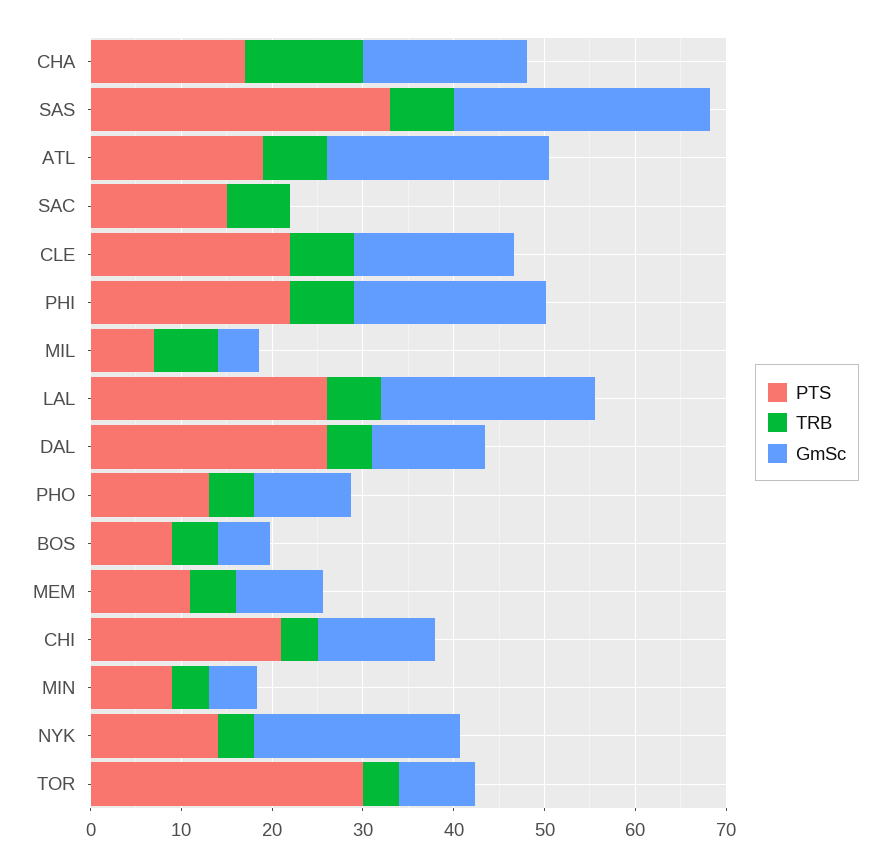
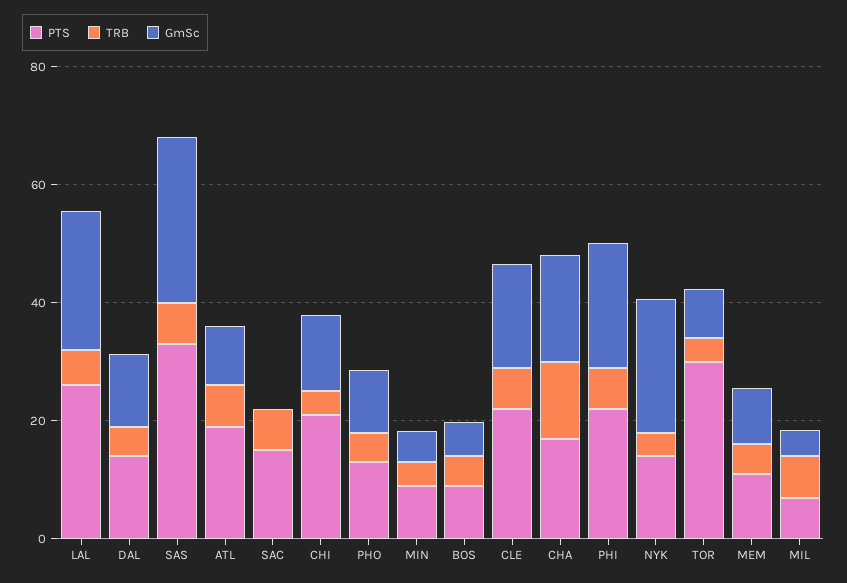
GmSc, ATL: 24 -> 10
PTS, DAL: 26 -> 15

